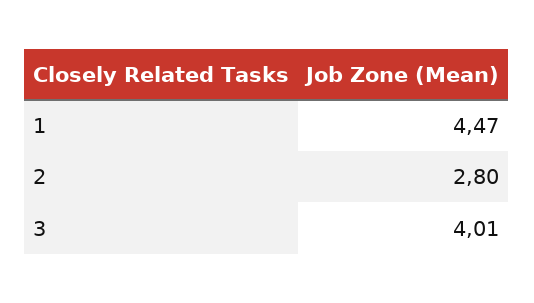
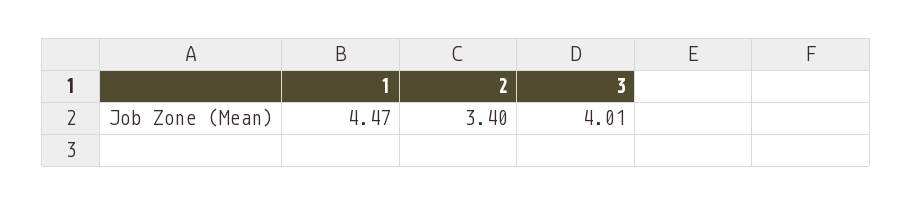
2: 2.8 -> 3.4

